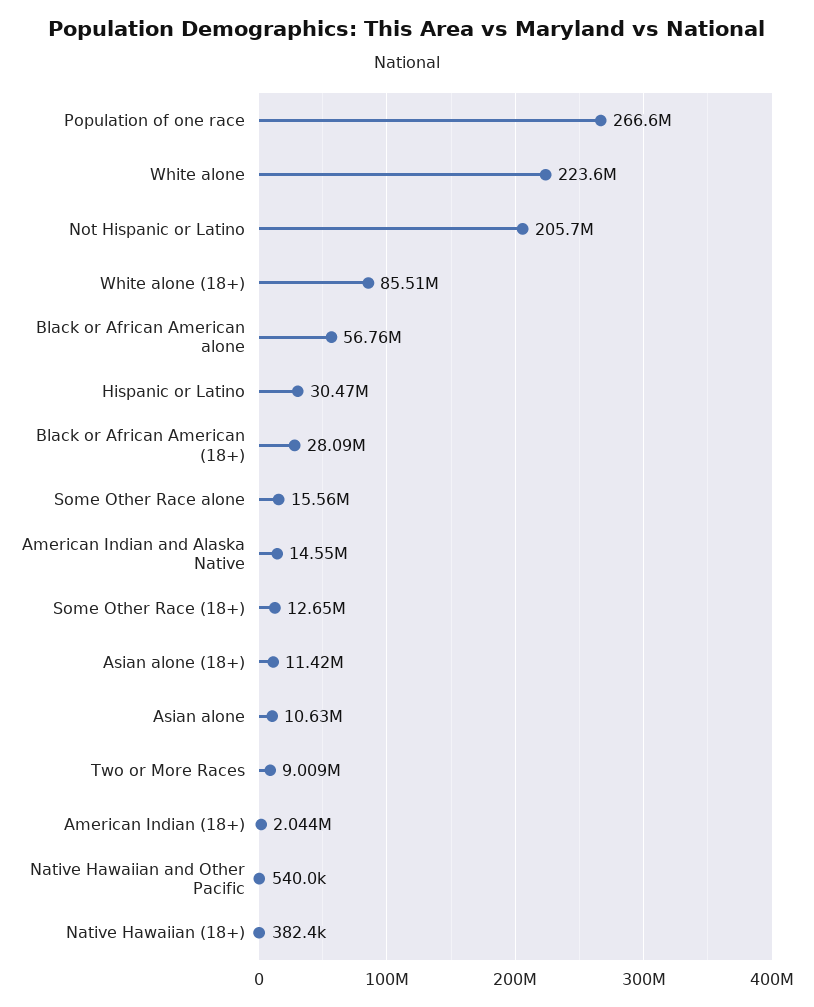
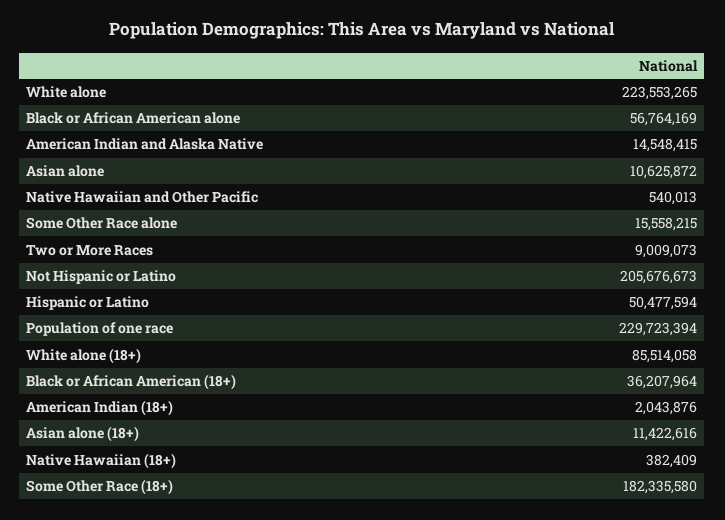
Population of one race: 266600000 -> 229723394
Hispanic or Latino: 30470000 -> 50477594
Black or African American (18+): 28090000 -> 36207964
Some Other Race (18+): 12650000 -> 182335580

